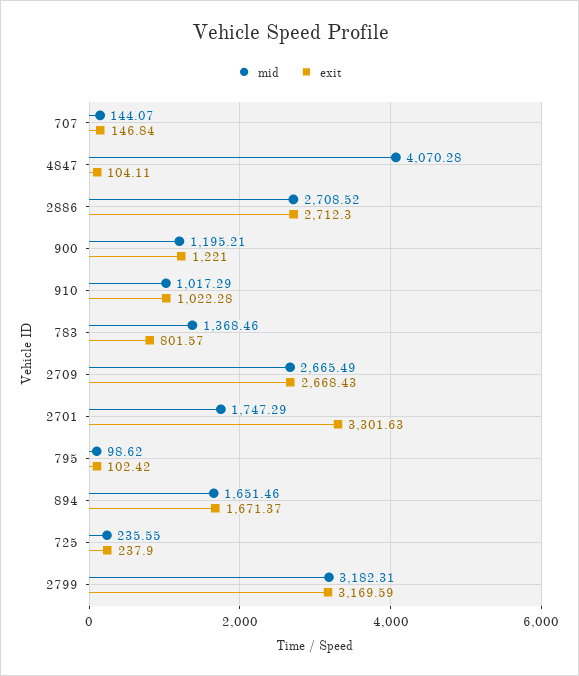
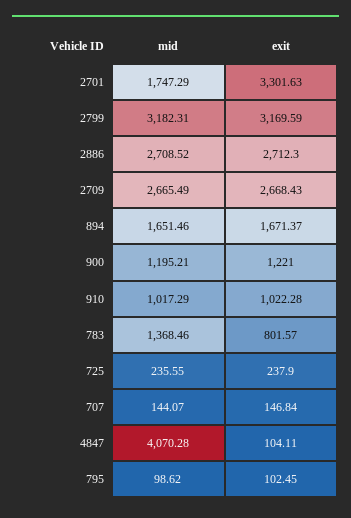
exit, 795: 102.42 -> 102.45

